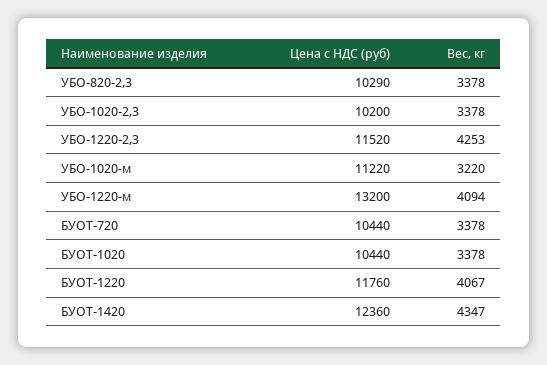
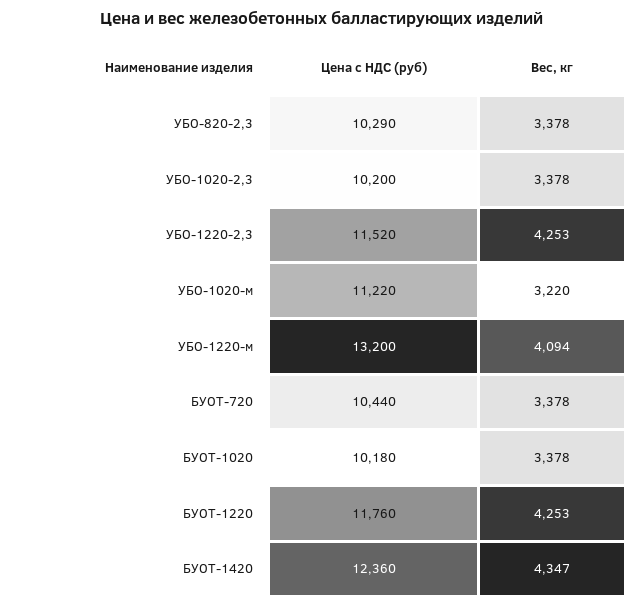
Цена с НДС (руб), БУОТ-1020: 10440 -> 10180
Вес, кг, БУОТ-1220: 4067 -> 4253

